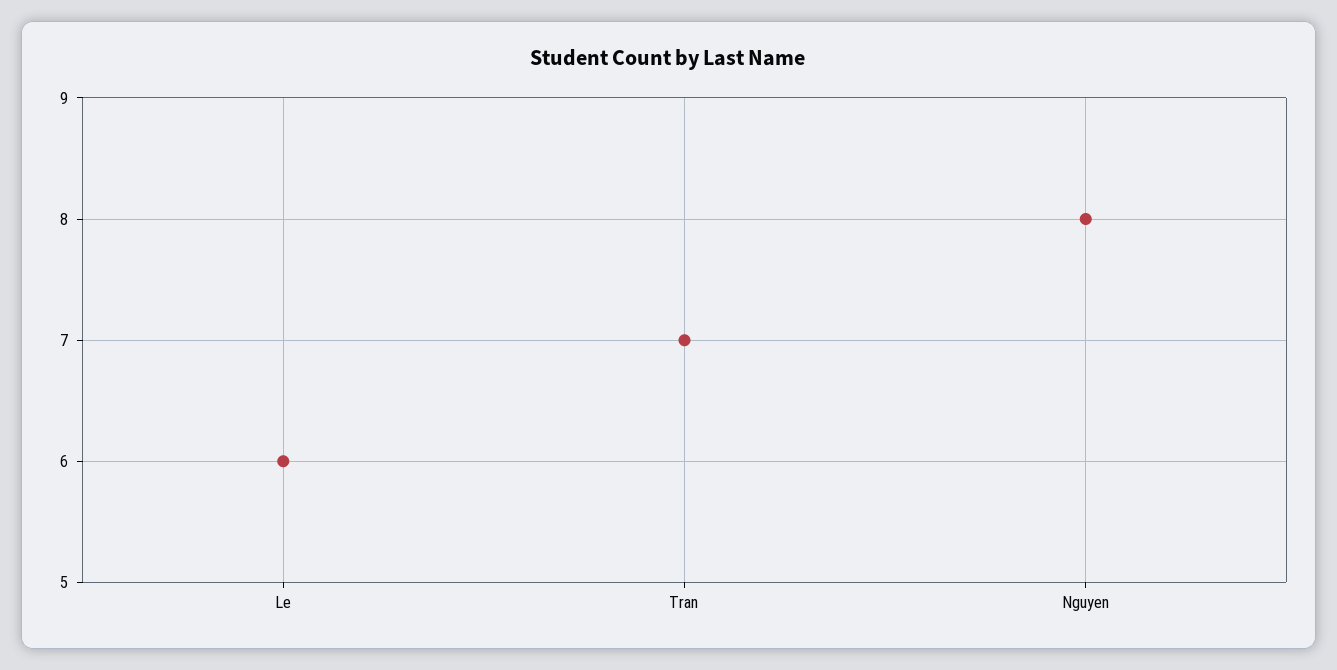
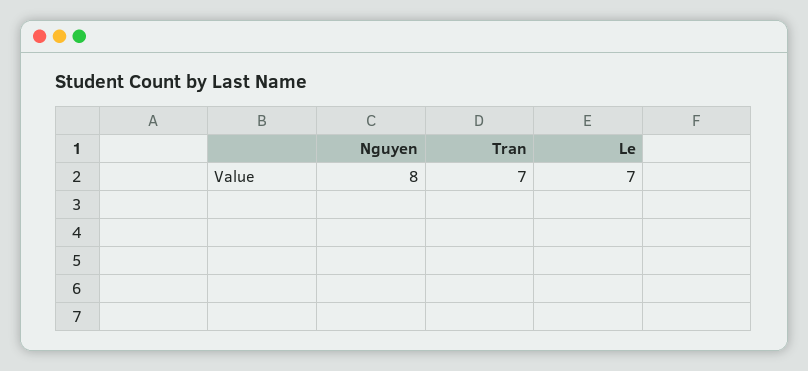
Le: 6 -> 7

